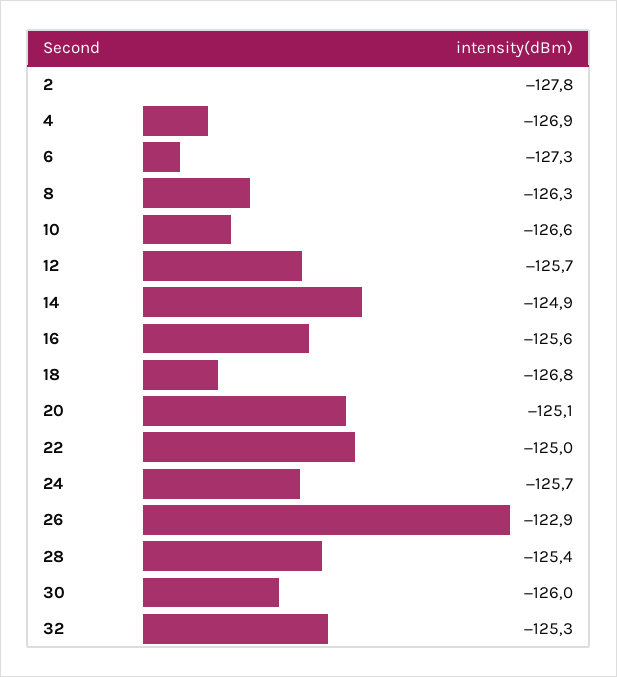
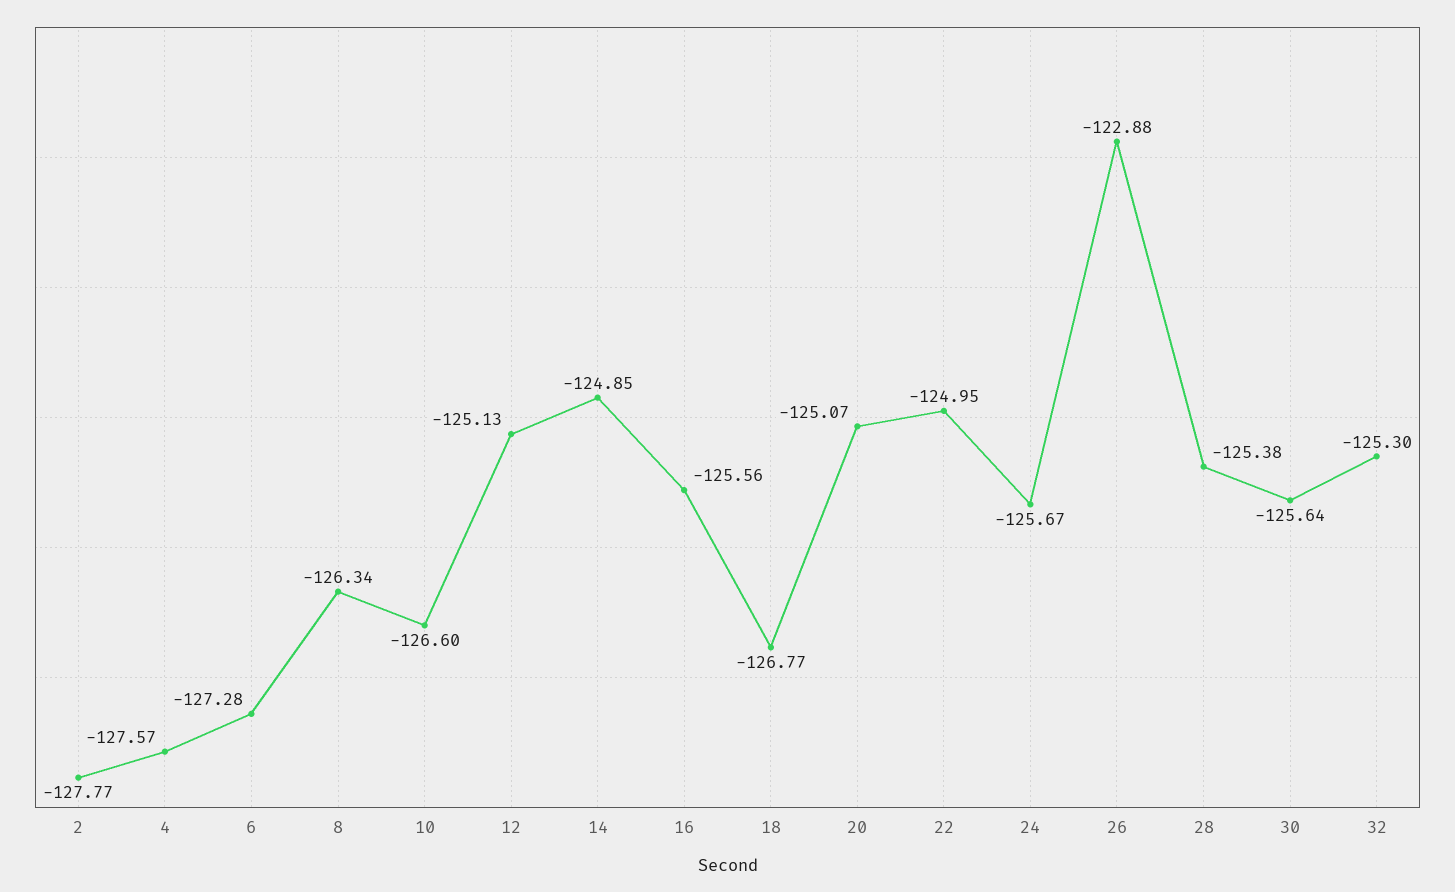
4: -126.9 -> -127.57
12: -125.7 -> -125.13
30: -126 -> -125.64

